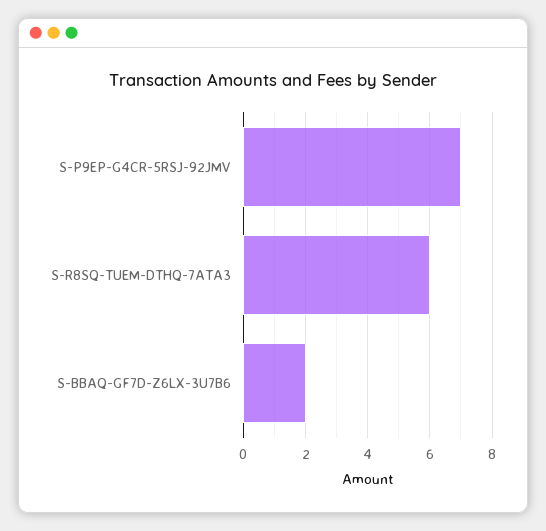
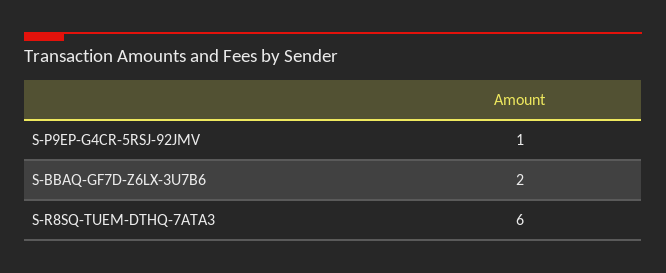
S-P9EP-G4CR-5RSJ-92JMV: 7 -> 1

